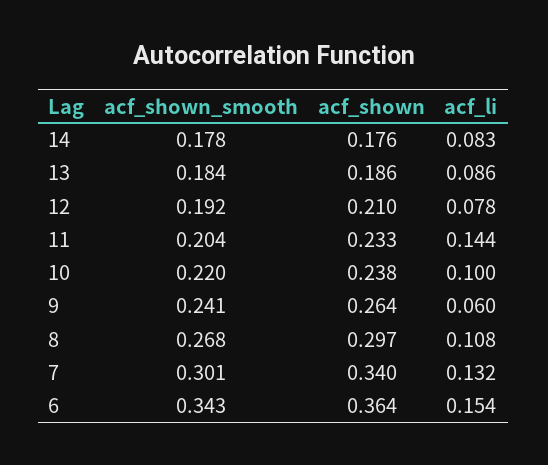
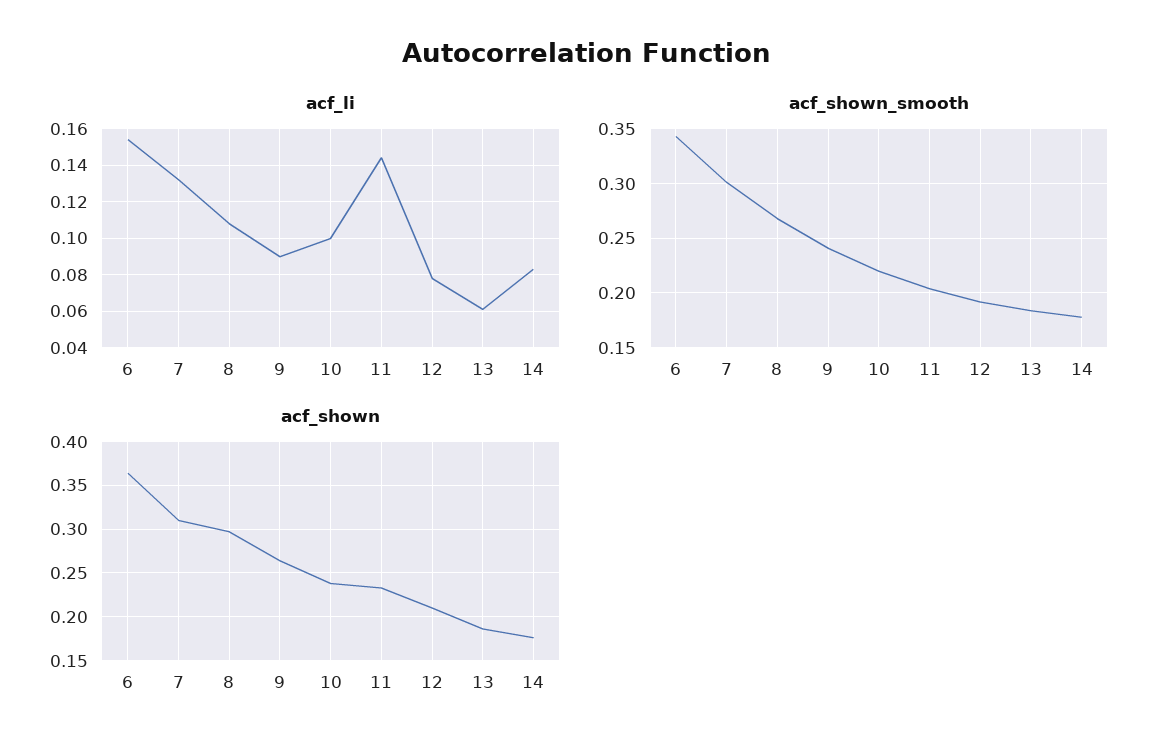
acf_li, 13: 0.086 -> 0.06
acf_li, 9: 0.06 -> 0.09
acf_shown, 7: 0.34 -> 0.31

